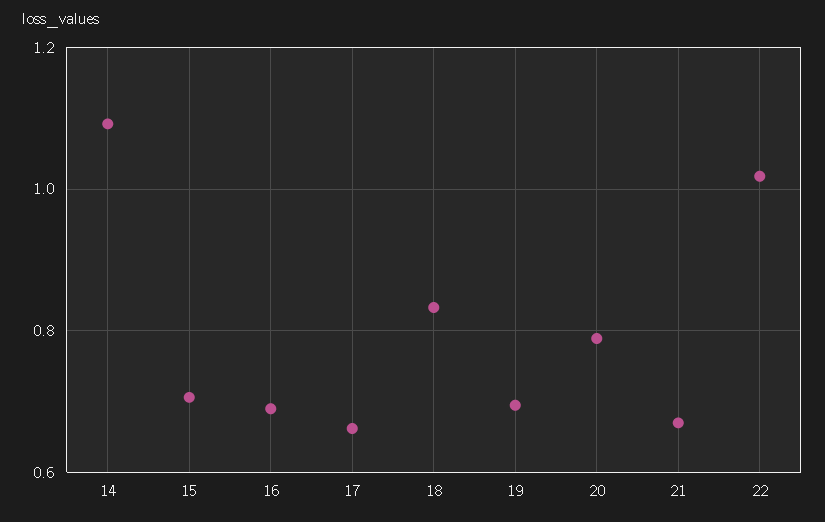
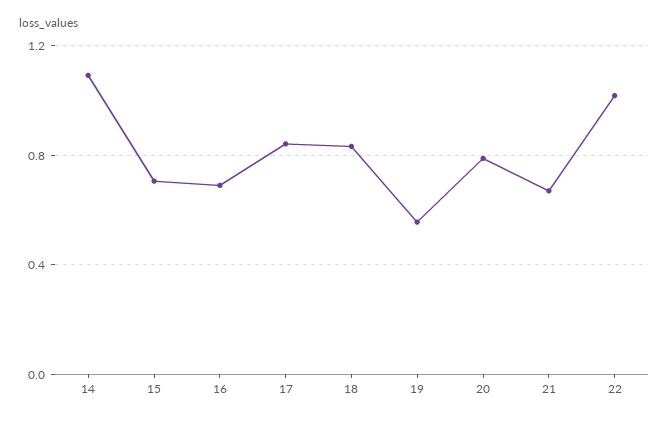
17: 0.66 -> 0.85
19: 0.7 -> 0.55

